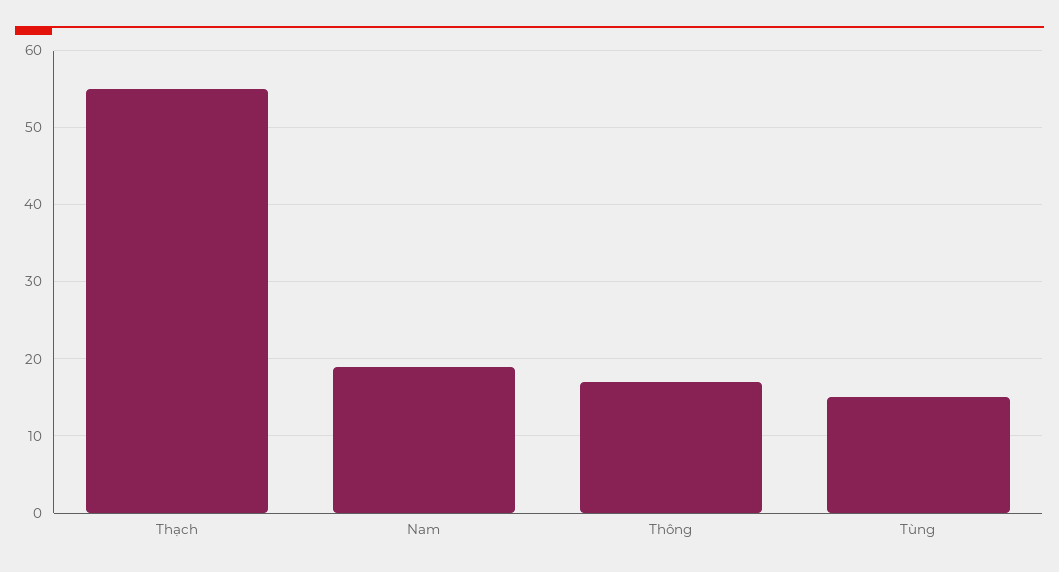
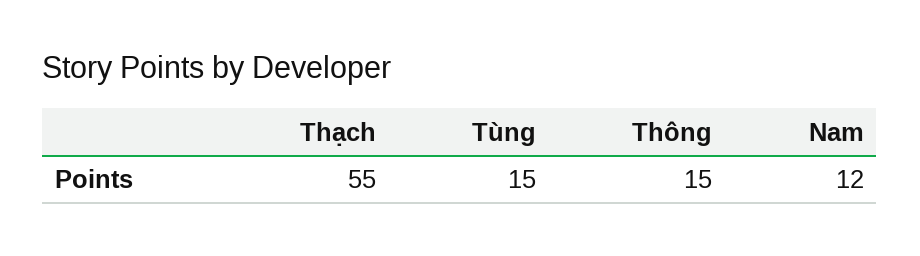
Nam: 19 -> 12
Thông: 17 -> 15

